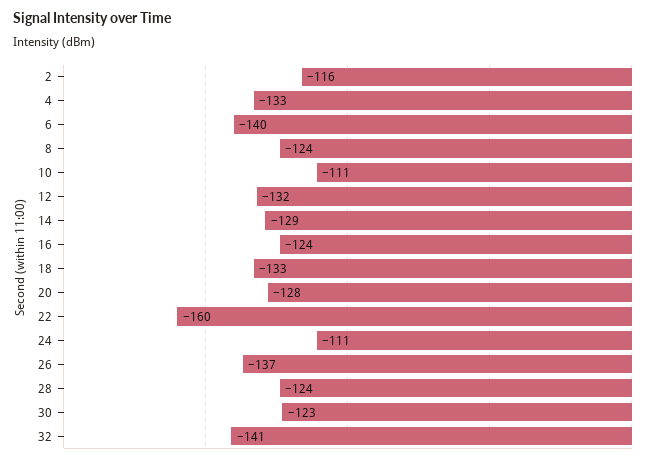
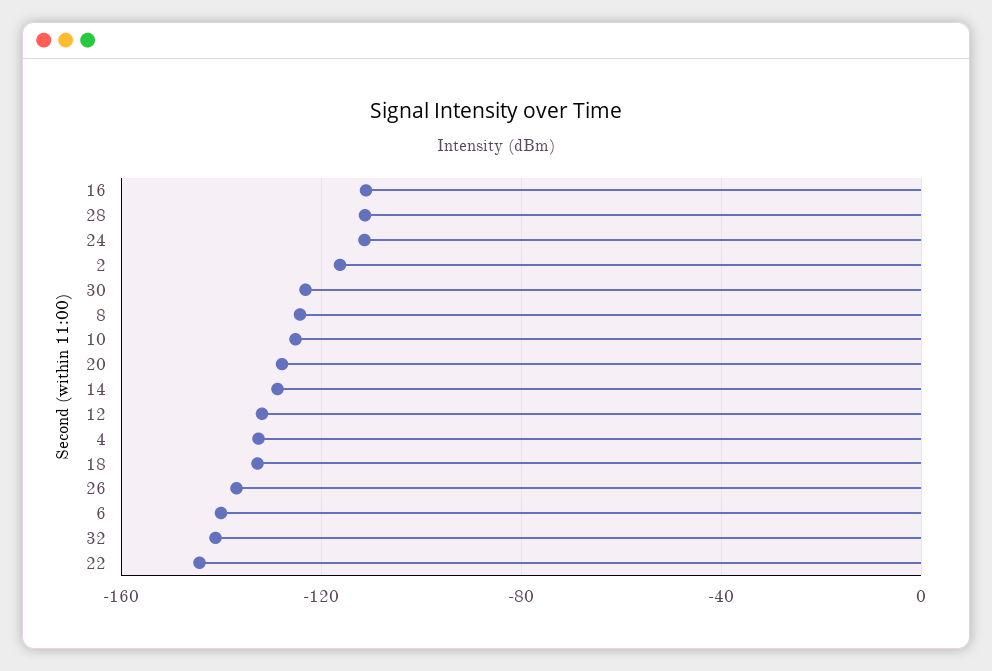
10: -111 -> -125
16: -124 -> -110
22: -160 -> -145
28: -124 -> -110

